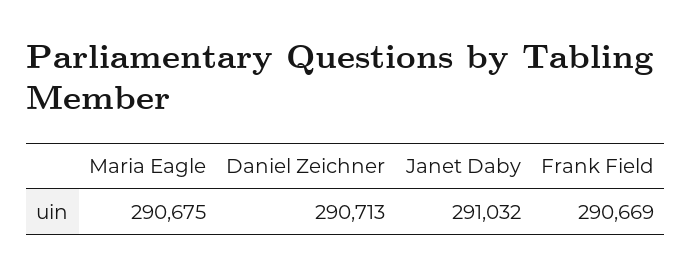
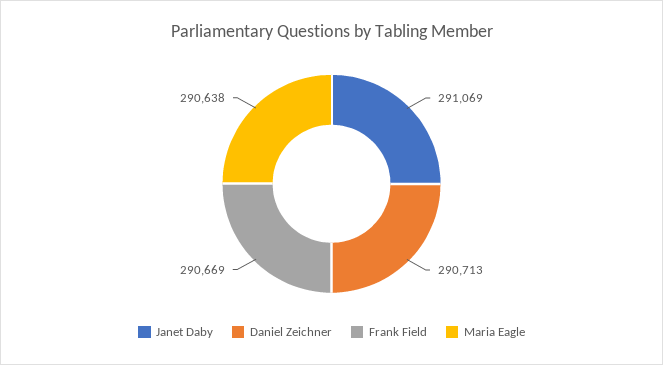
Maria Eagle: 290675 -> 290638
Janet Daby: 291032 -> 291069

